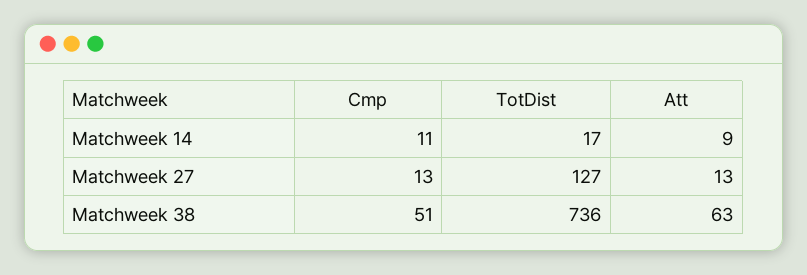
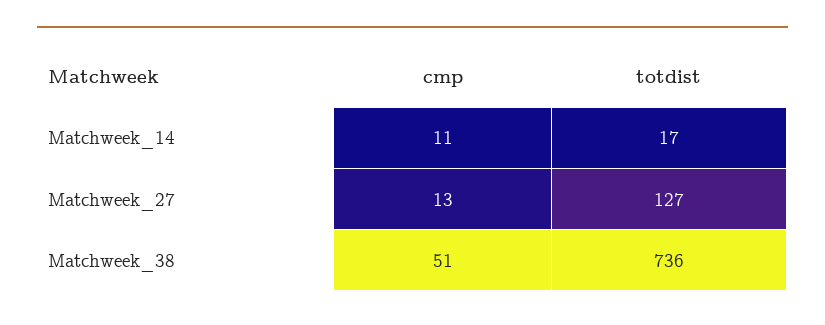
Att, Matchweek 14: 9 -> none
Att, Matchweek 27: 13 -> none
Att, Matchweek 38: 63 -> none

